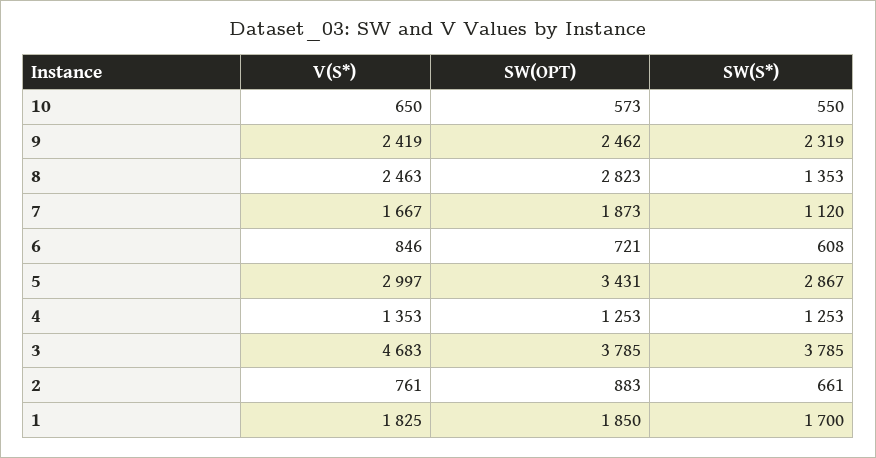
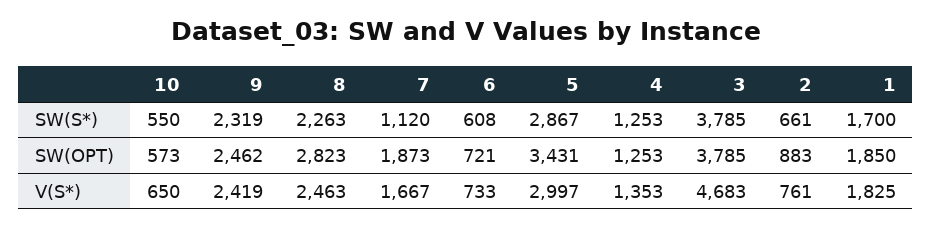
SW(S*), 8: 1353 -> 2263
V(S*), 6: 846 -> 733

